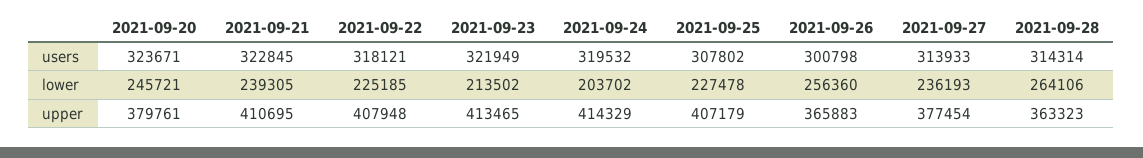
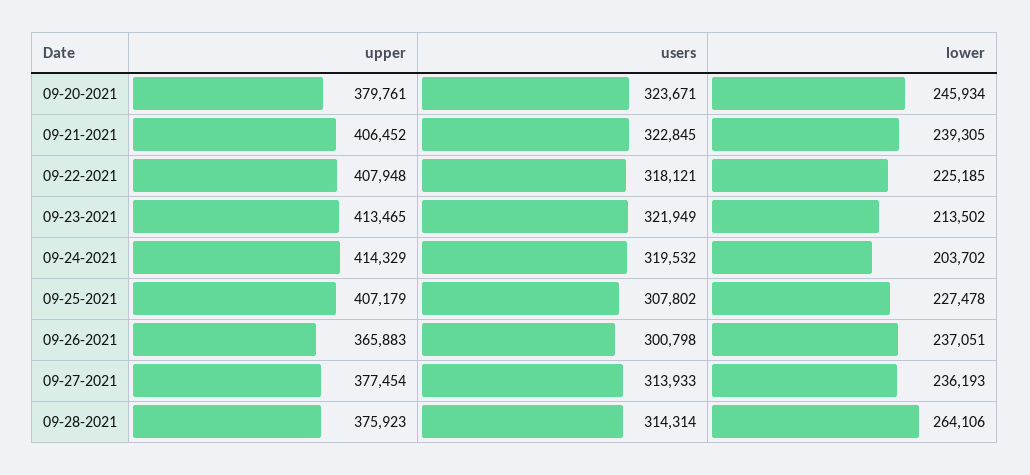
2021-09-20, lower: 245721 -> 245934
2021-09-26, lower: 256360 -> 237051
2021-09-21, upper: 410695 -> 406452
2021-09-28, upper: 363323 -> 375923

